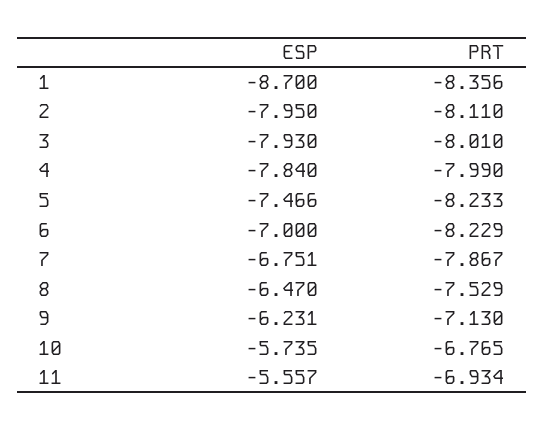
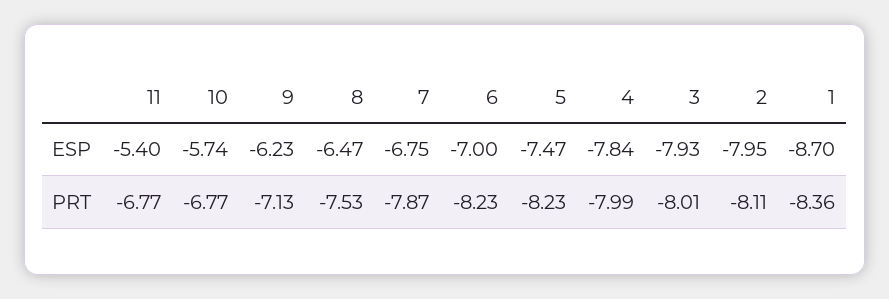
ESP, 11: -5.557 -> -5.4
PRT, 11: -6.934 -> -6.77

